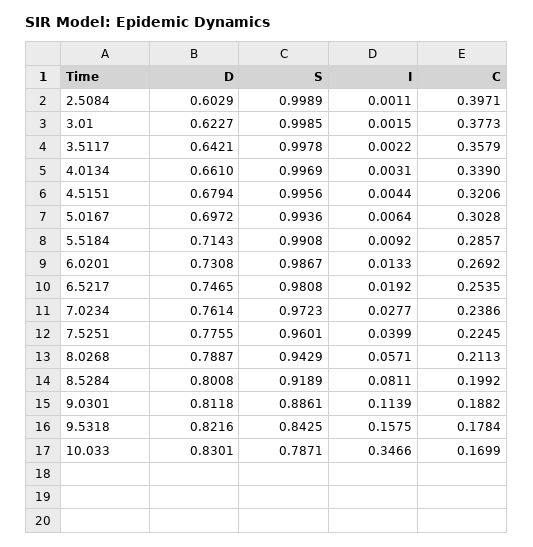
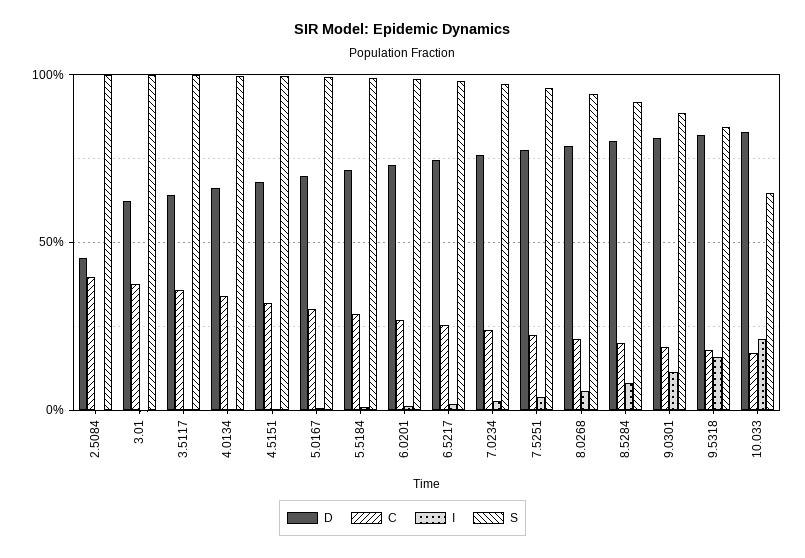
D, 2.5084: 0.6029 -> 0.45
S, 10.033: 0.7871 -> 0.65
I, 10.033: 0.3466 -> 0.2

